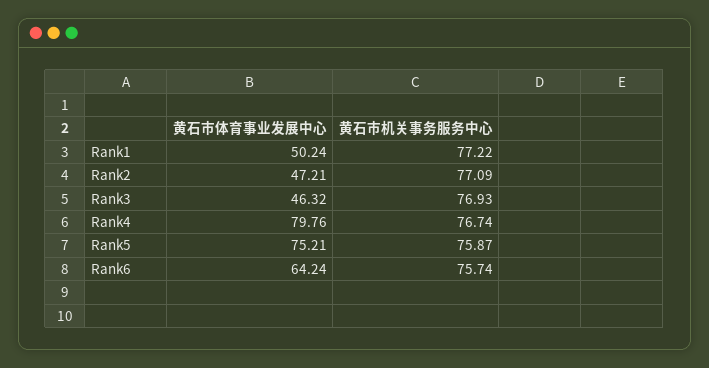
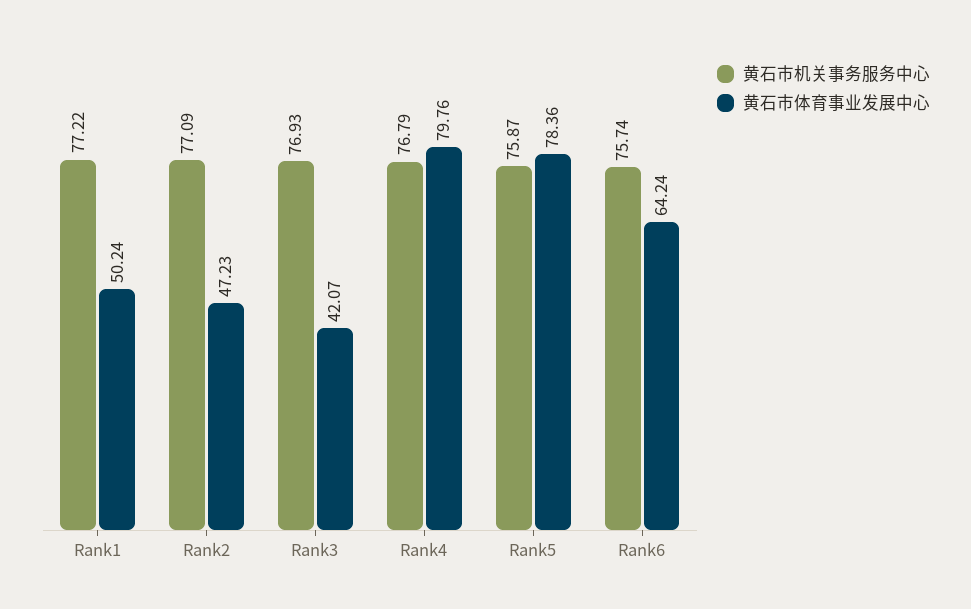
黄石市体育事业发展中心, Rank2: 47.21 -> 47.23
黄石市体育事业发展中心, Rank3: 46.32 -> 42.07
黄石市机关事务服务中心, Rank4: 76.74 -> 76.79
黄石市体育事业发展中心, Rank5: 75.21 -> 78.36

